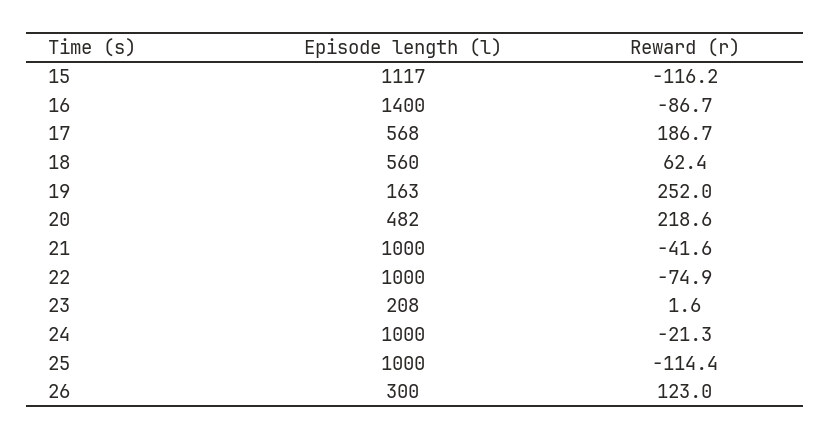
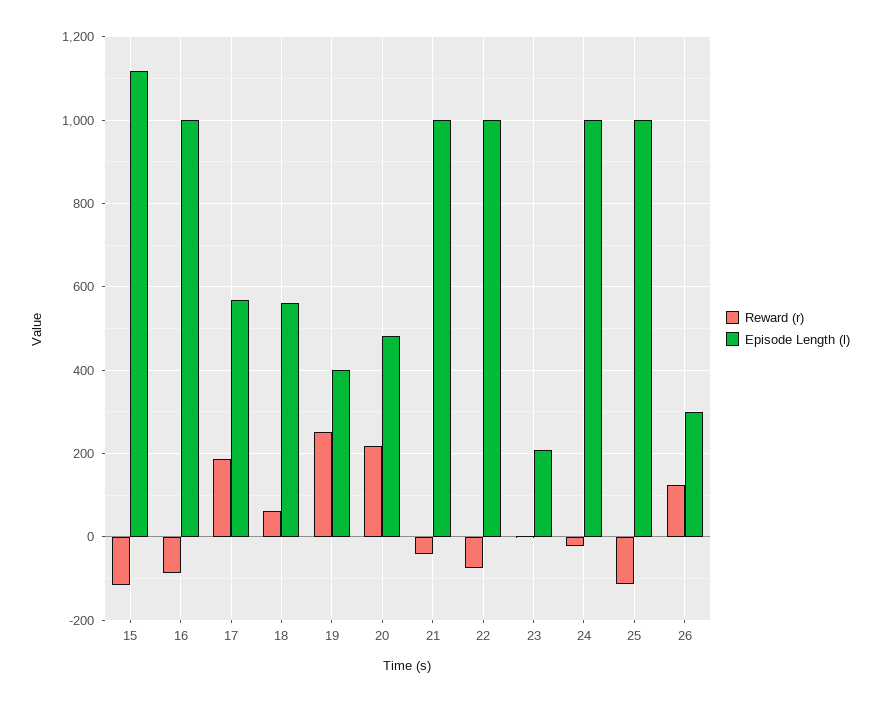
Episode length (l), 16: 1400 -> 1000
Episode length (l), 19: 163 -> 400

